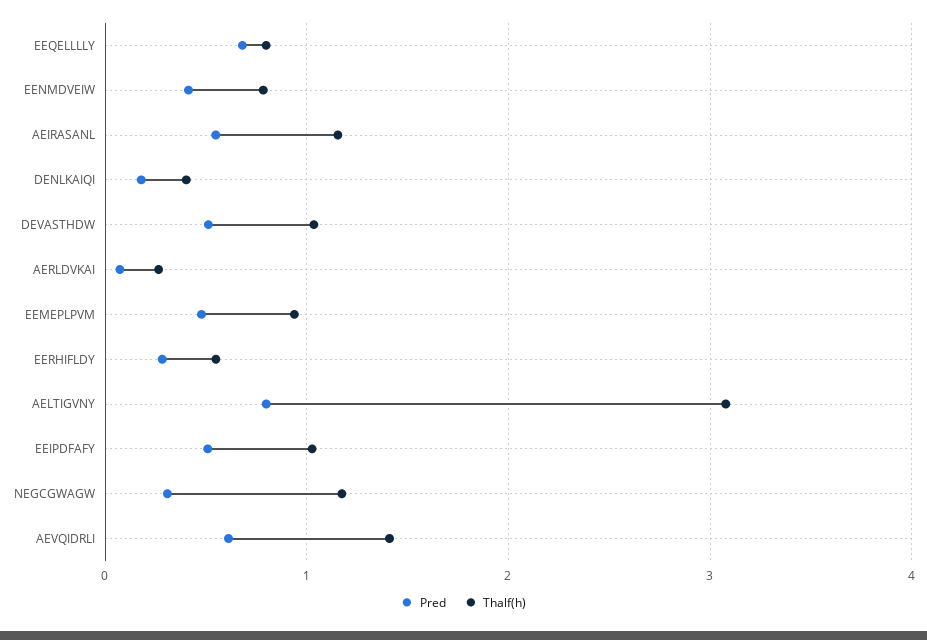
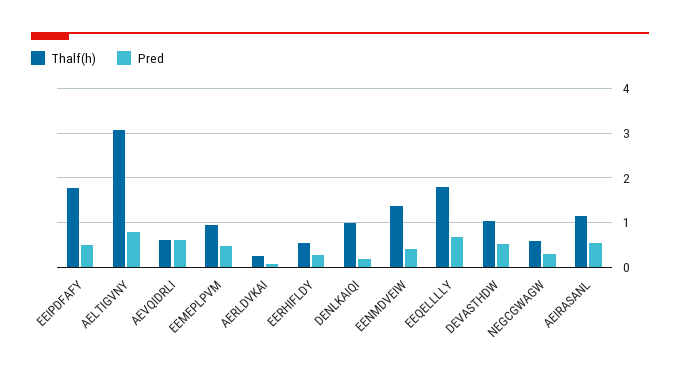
Thalf(h), EEQELLLLY: 0.8 -> 1.8
Thalf(h), EENMDVEIW: 0.8 -> 1.4
Thalf(h), DENLKAIQI: 0.4 -> 1
Thalf(h), EEIPDFAFY: 1 -> 1.8
Thalf(h), NEGCGWAGW: 1.2 -> 0.6
Thalf(h), AEVQIDRLI: 1.4 -> 0.6

